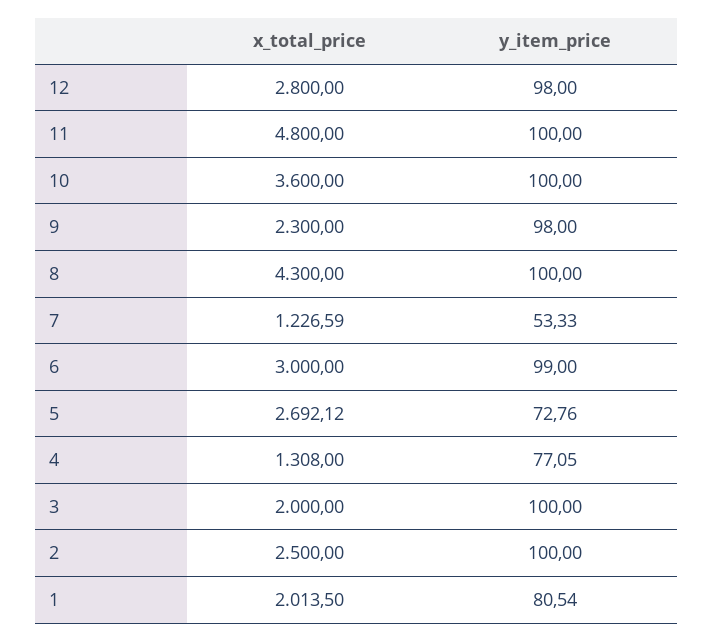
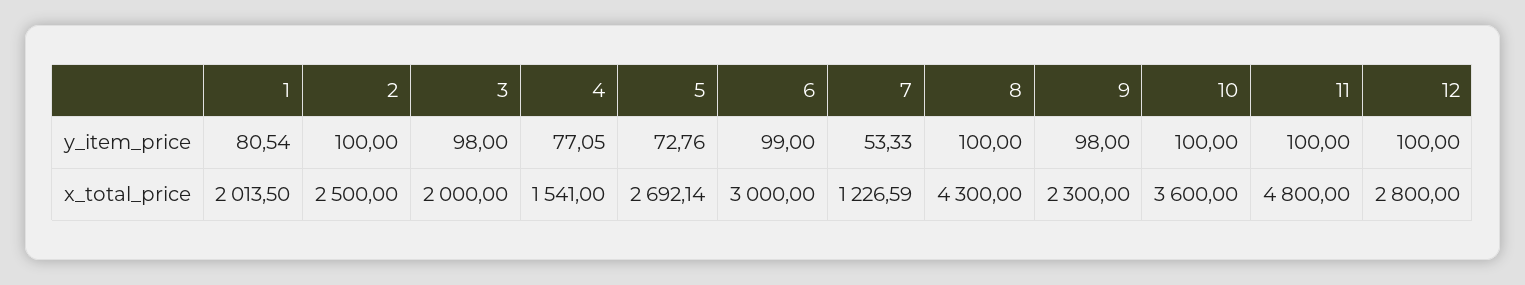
y_item_price, 12: 98 -> 100
x_total_price, 5: 2692.12 -> 2692.14
x_total_price, 4: 1308 -> 1541
y_item_price, 3: 100 -> 98

